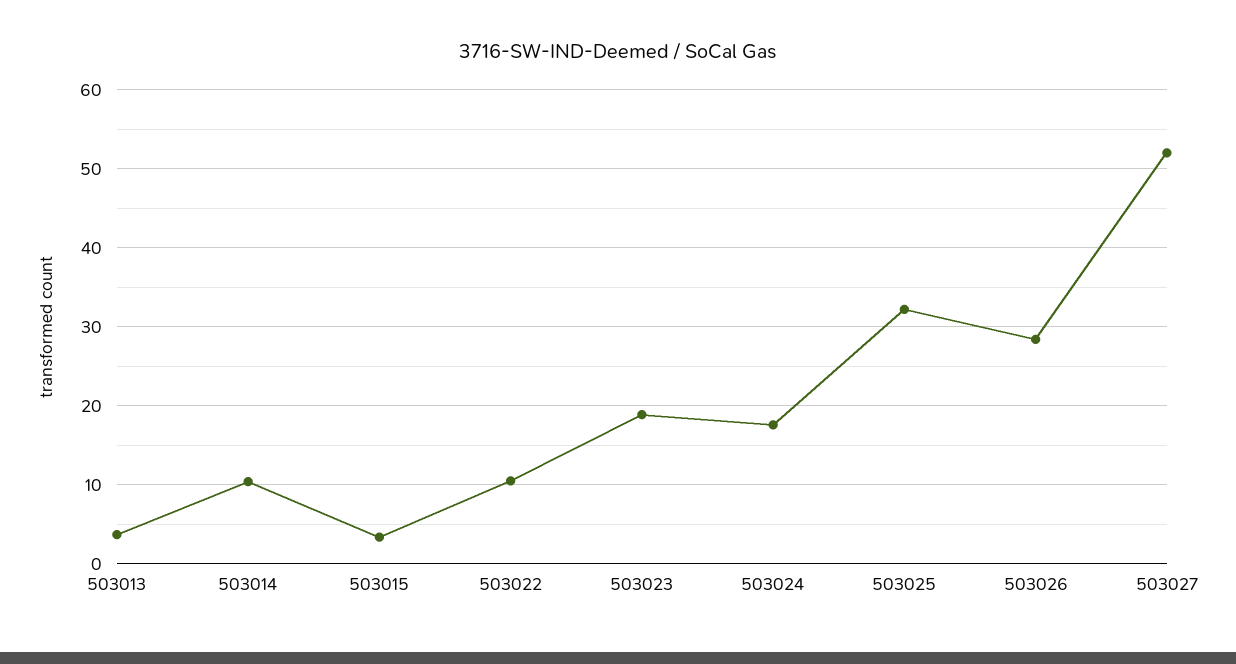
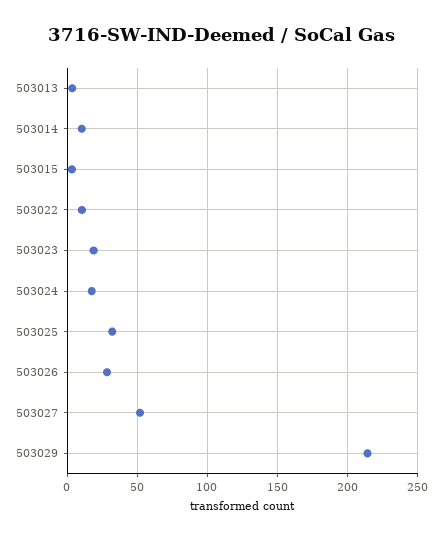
503029: none -> 215

